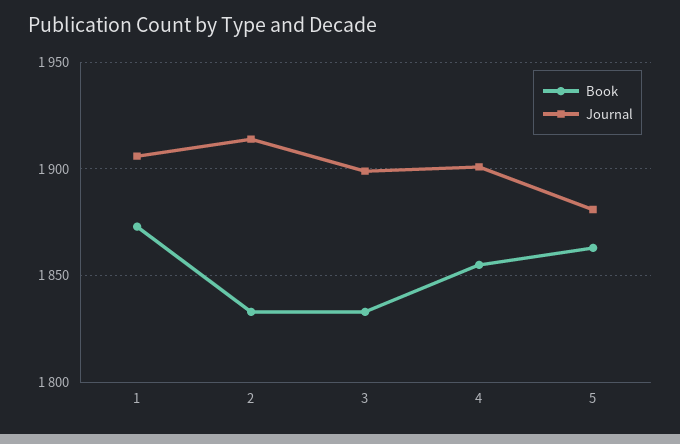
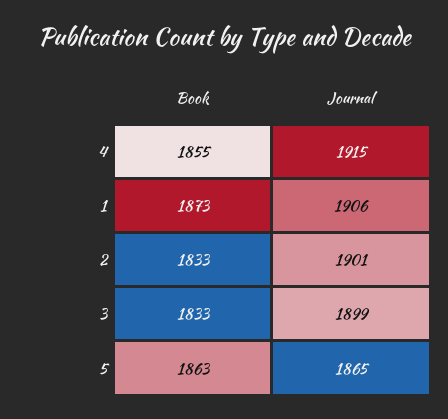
Journal, 2: 1915 -> 1901
Journal, 4: 1900 -> 1915
Journal, 5: 1880 -> 1865

